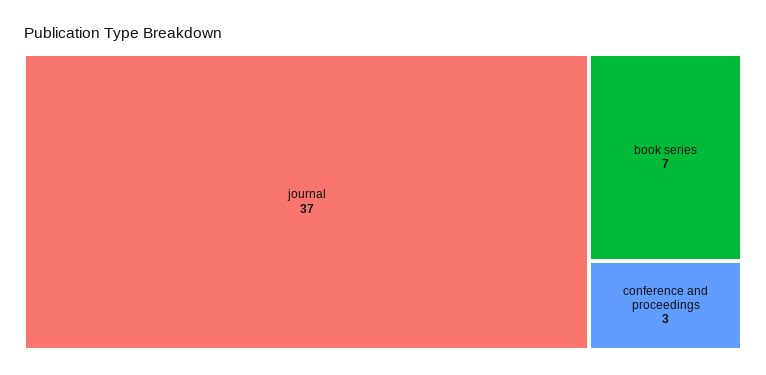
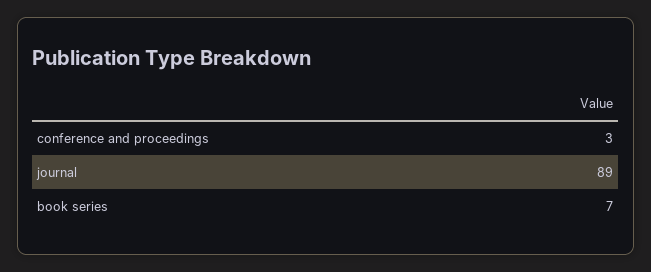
journal: 37 -> 89

